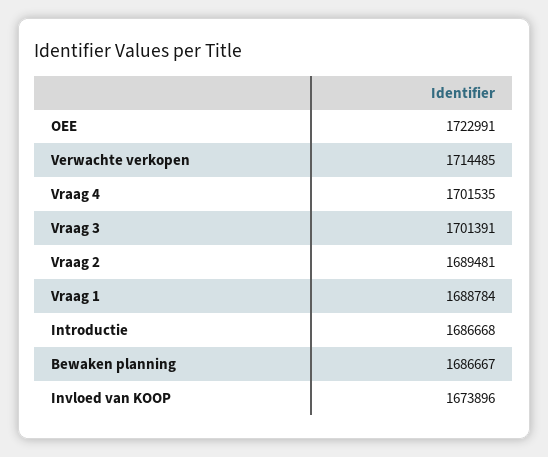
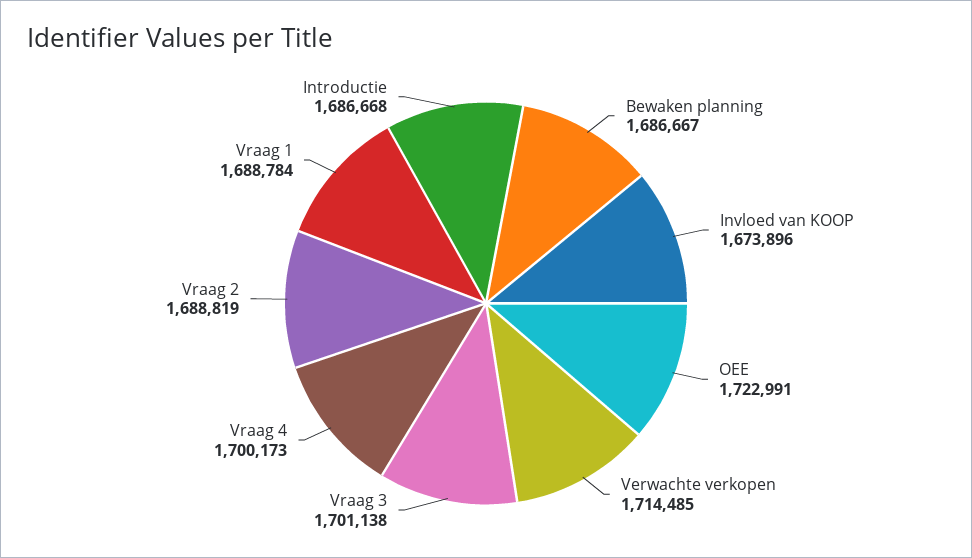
Vraag 4: 1701535 -> 1700173
Vraag 3: 1701391 -> 1701138
Vraag 2: 1689481 -> 1688819

